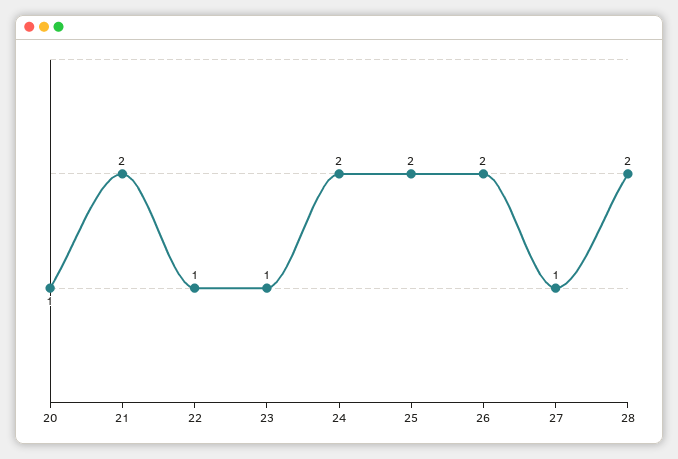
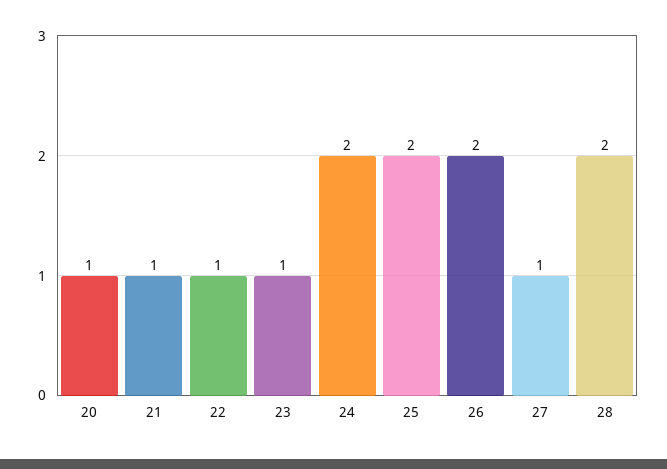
21: 2 -> 1

